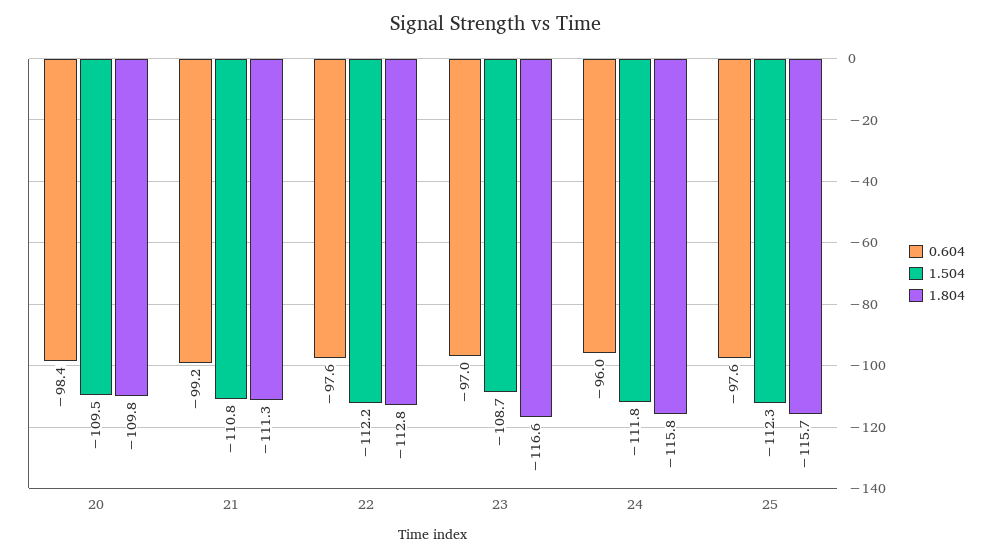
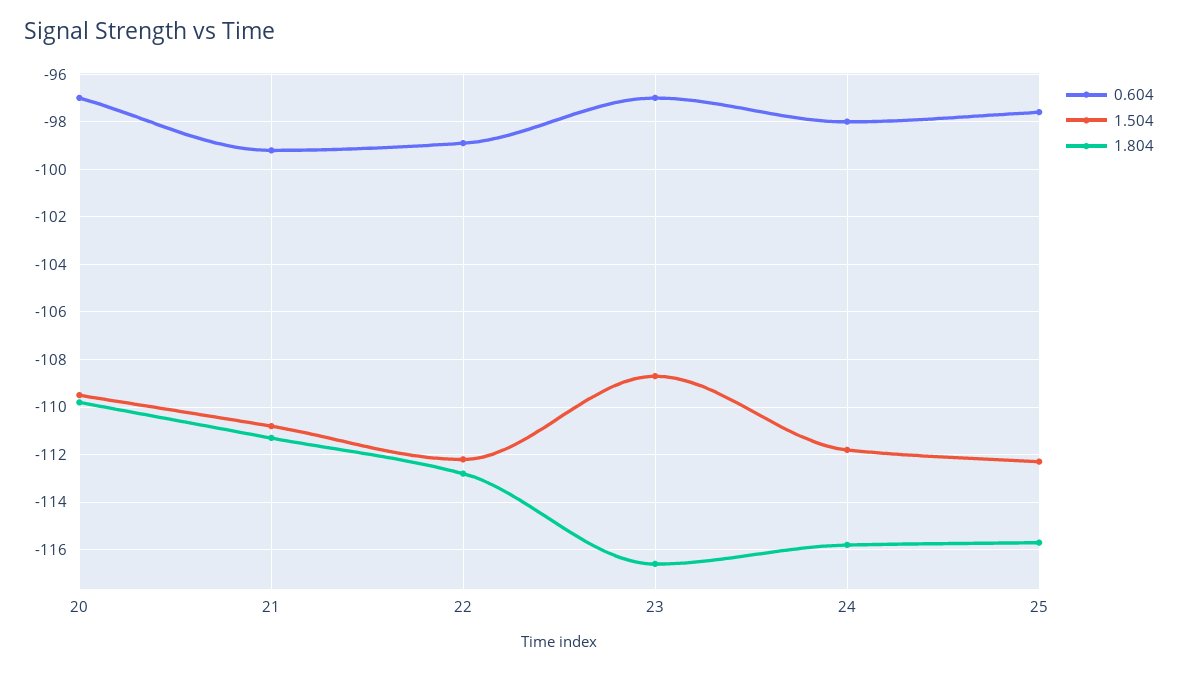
0.604, 20: -98.4 -> -97
0.604, 22: -97.6 -> -99
0.604, 24: -96 -> -98

